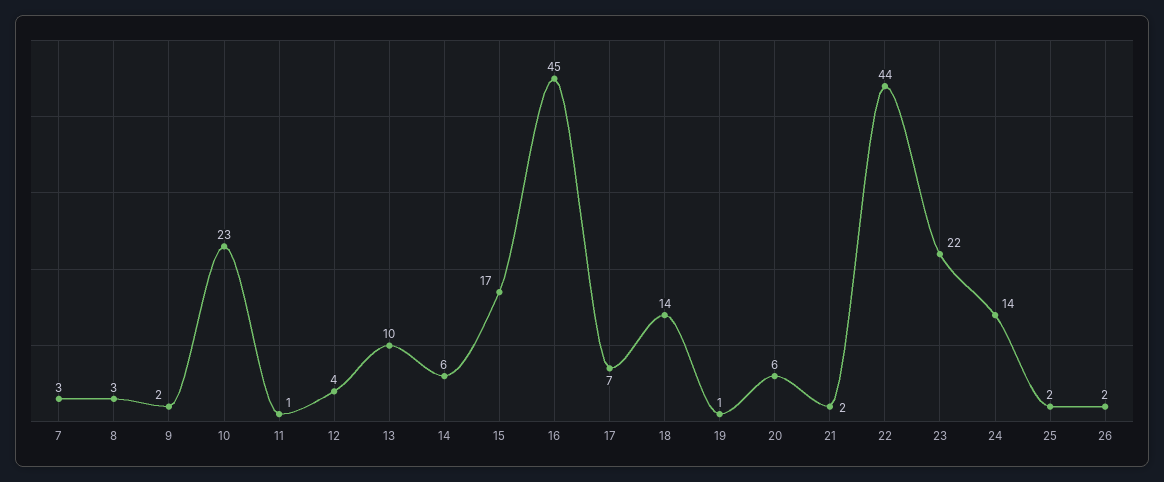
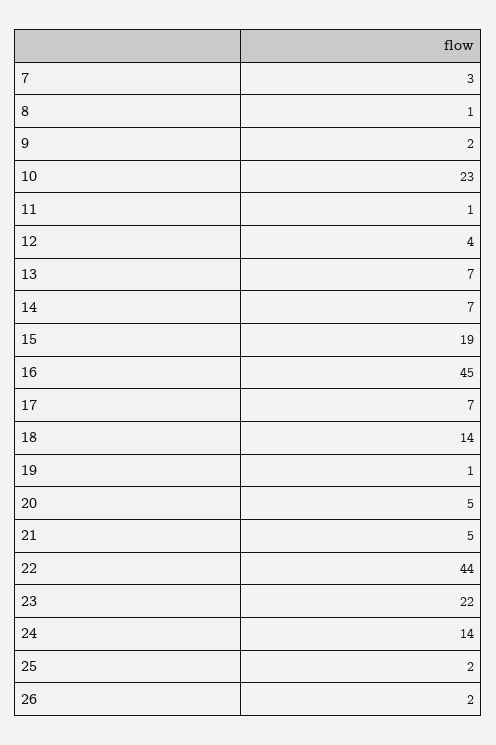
8: 3 -> 1
13: 10 -> 7
14: 6 -> 7
15: 17 -> 19
20: 6 -> 5
21: 2 -> 5

